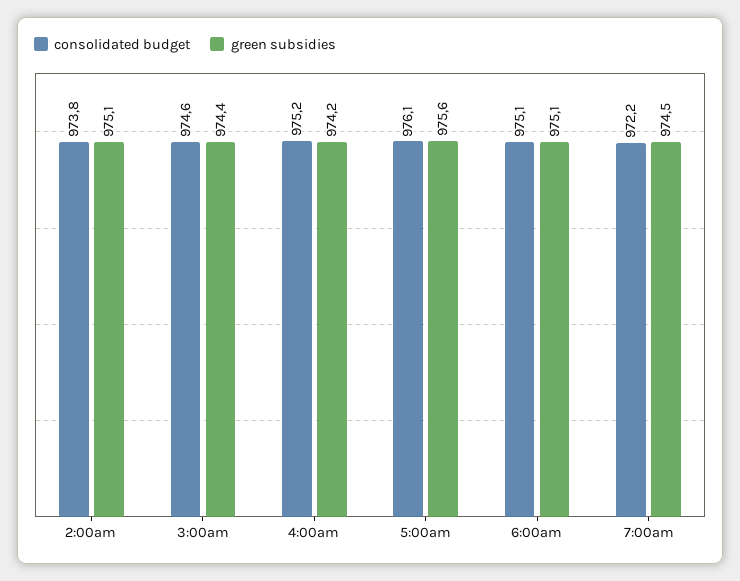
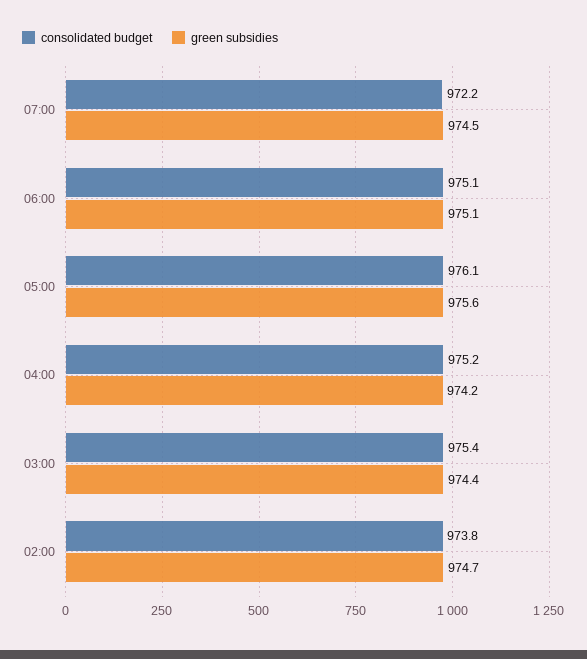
green subsidies, 2:00am: 975.1 -> 974.7
consolidated budget, 3:00am: 974.6 -> 975.4

